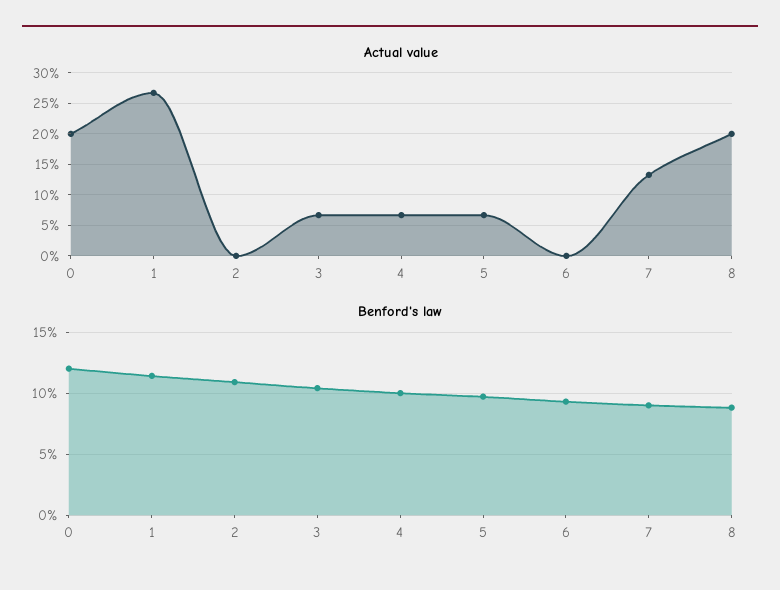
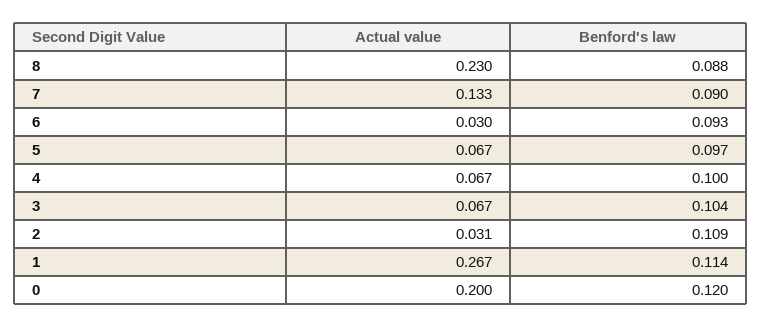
Actual value, 2: 0 -> 0.031
Actual value, 6: 0 -> 0.03
Actual value, 8: 0.2 -> 0.23

